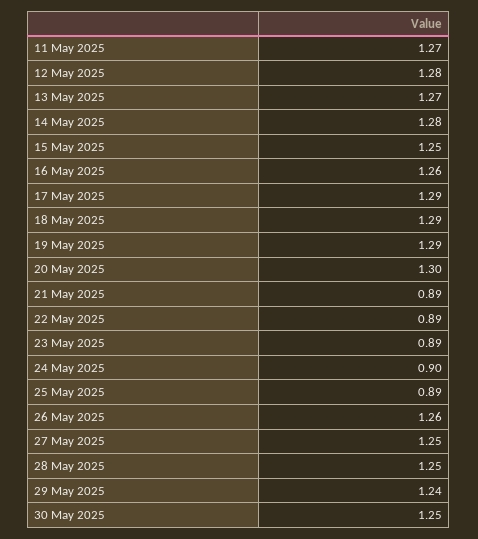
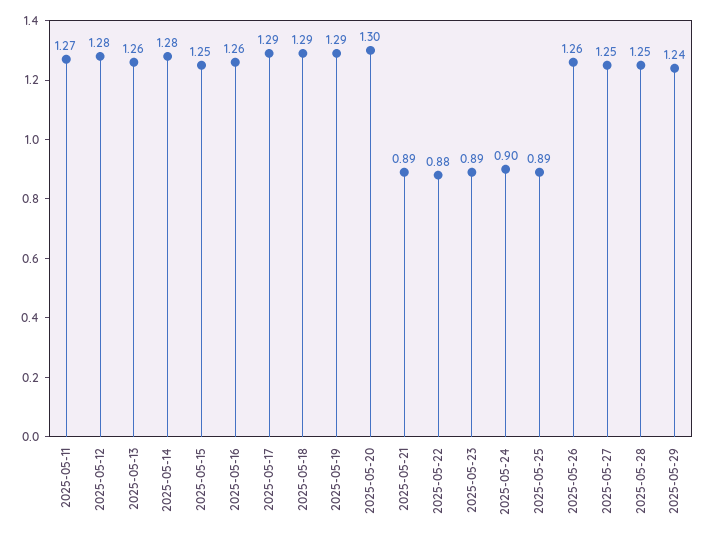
13 May 2025: 1.27 -> 1.26
22 May 2025: 0.89 -> 0.88
30 May 2025: 1.25 -> none

